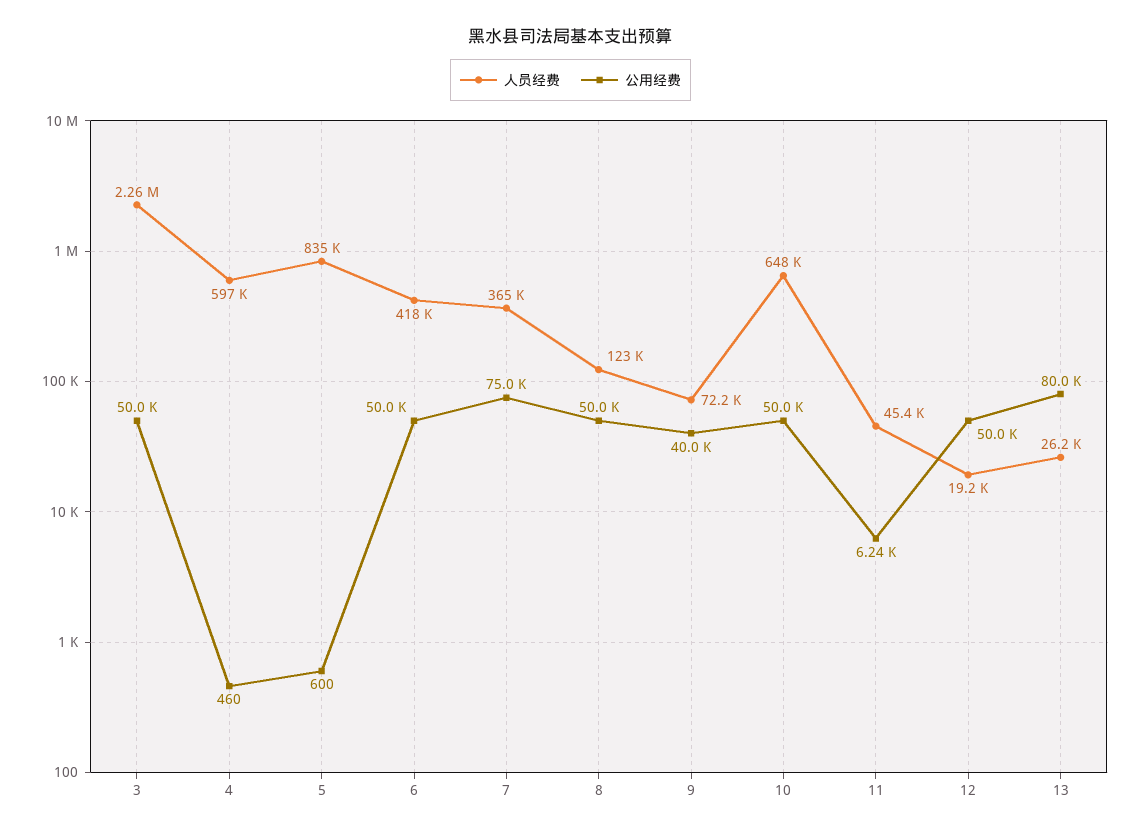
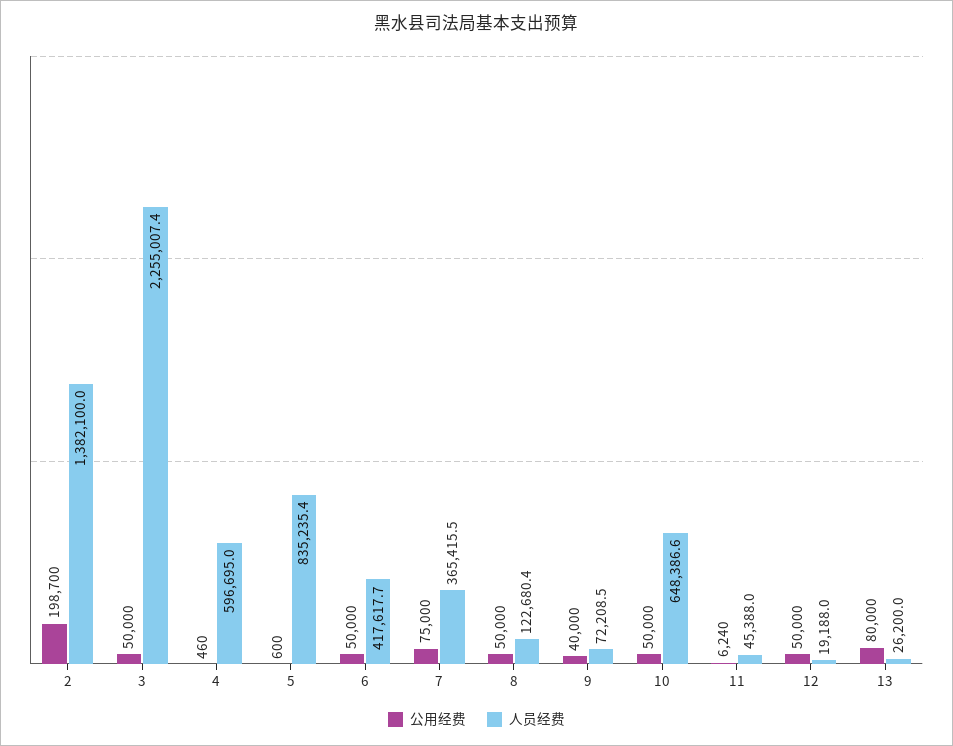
公用经费, 2: none -> 198700
人员经费, 2: none -> 1382100

